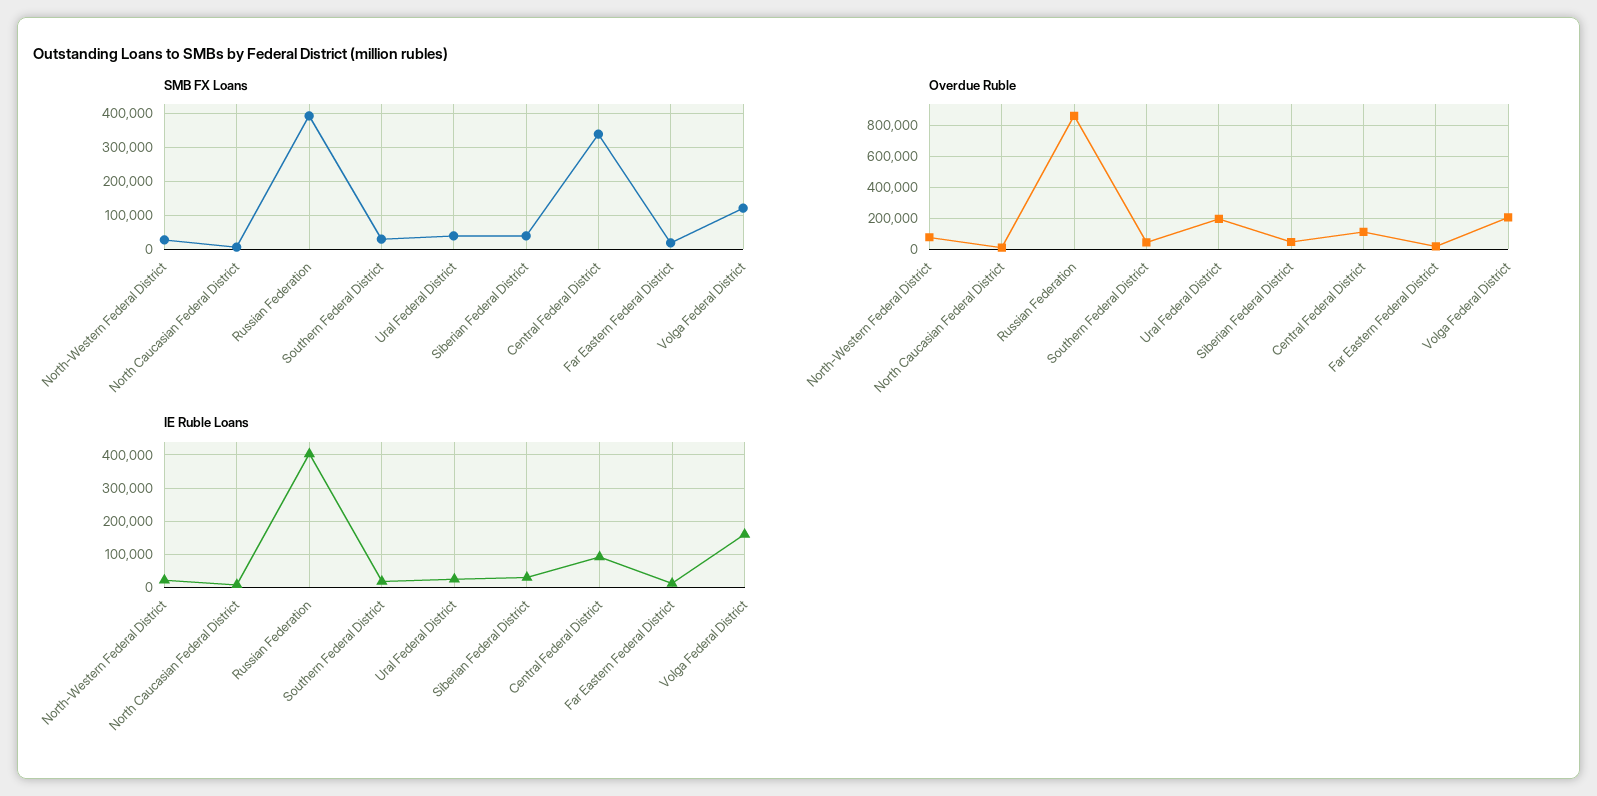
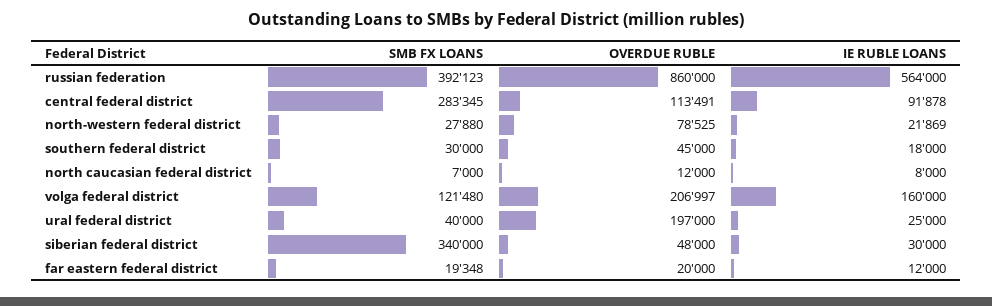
SMB FX Loans, Siberian Federal District: 40000 -> 340000
SMB FX Loans, Central Federal District: 340000 -> 283345
IE Ruble Loans, Russian Federation: 400000 -> 564000

